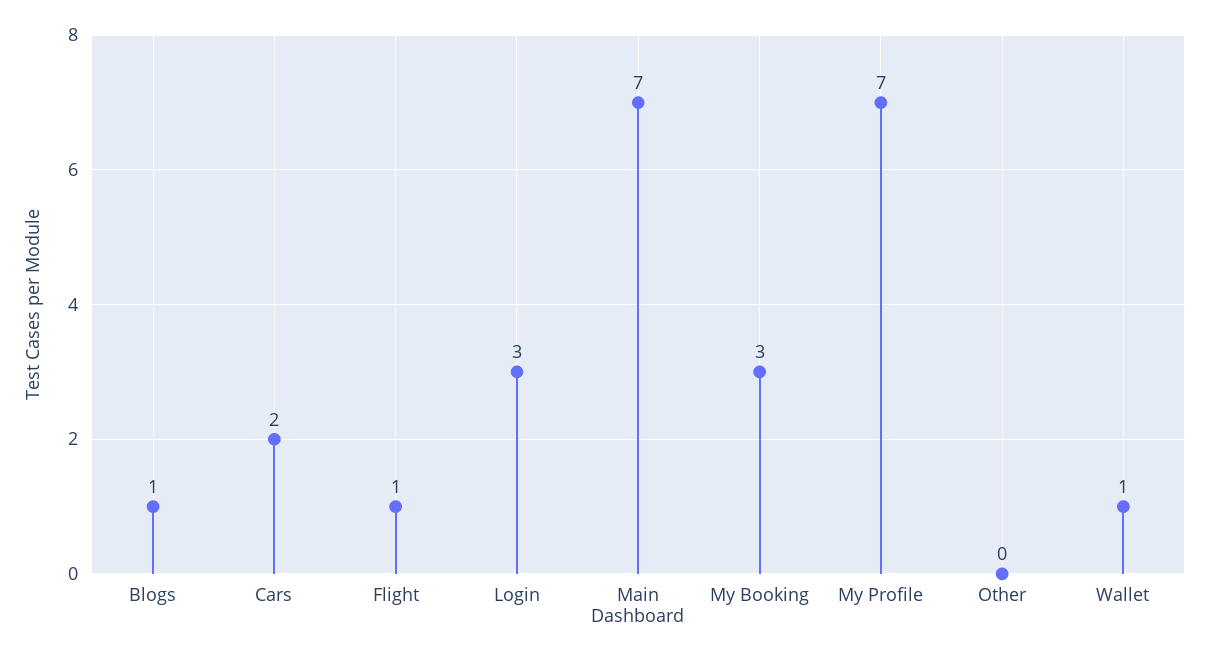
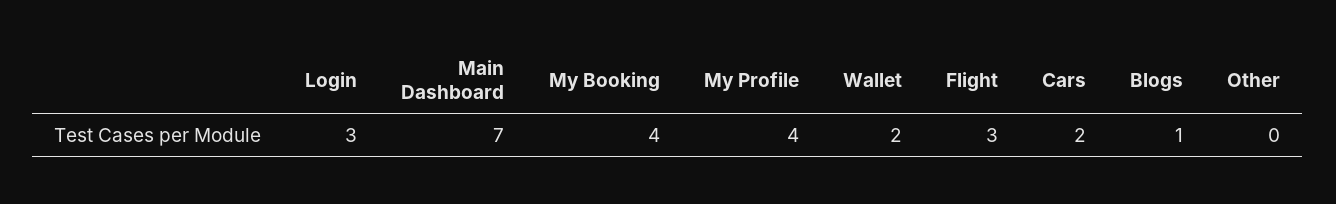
Flight: 1 -> 3
My Booking: 3 -> 4
My Profile: 7 -> 4
Wallet: 1 -> 2

